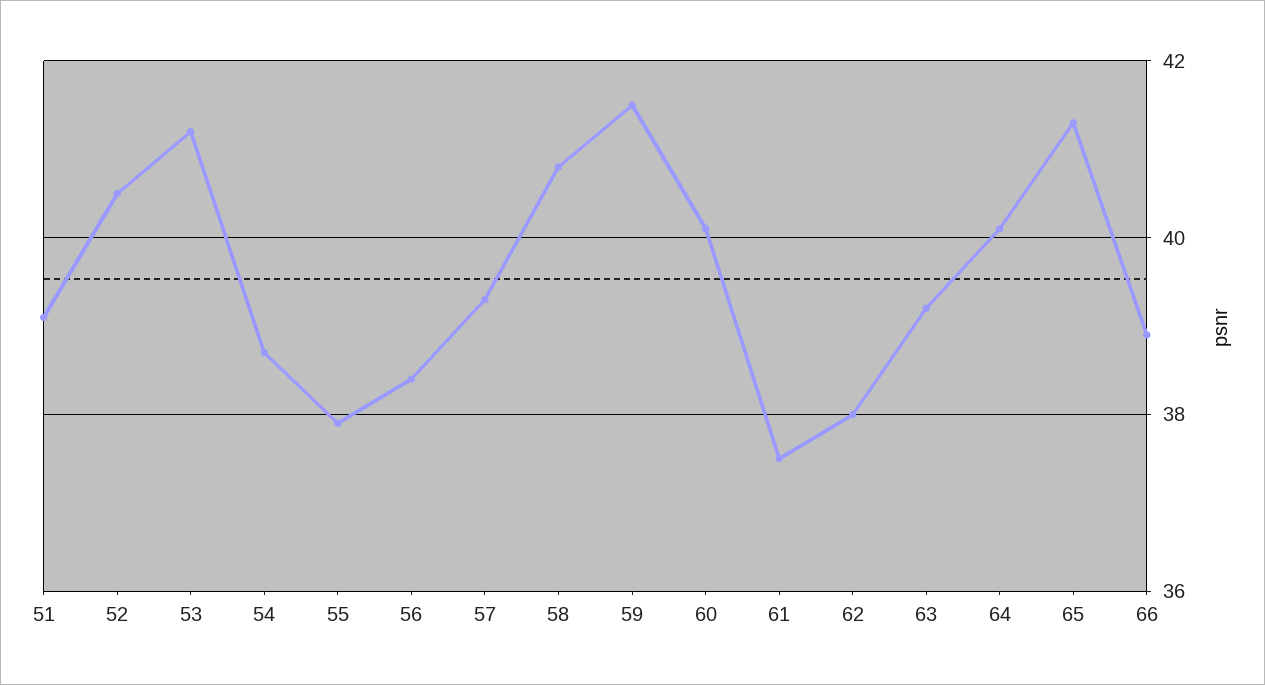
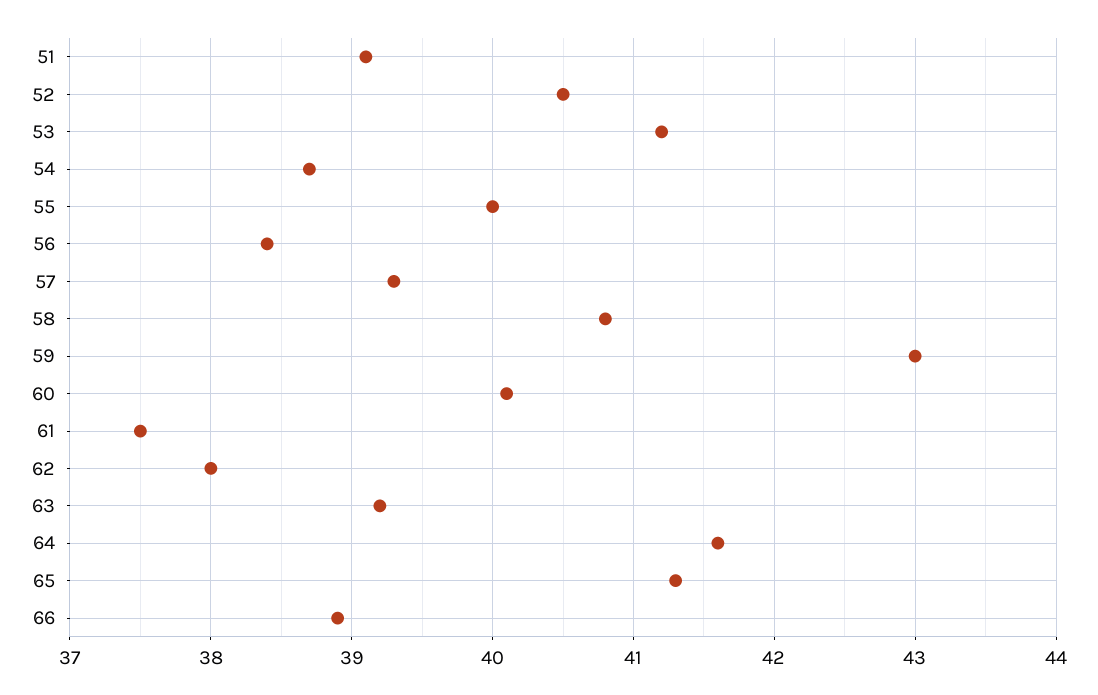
55: 38 -> 40
59: 41.5 -> 43
64: 40 -> 41.6

